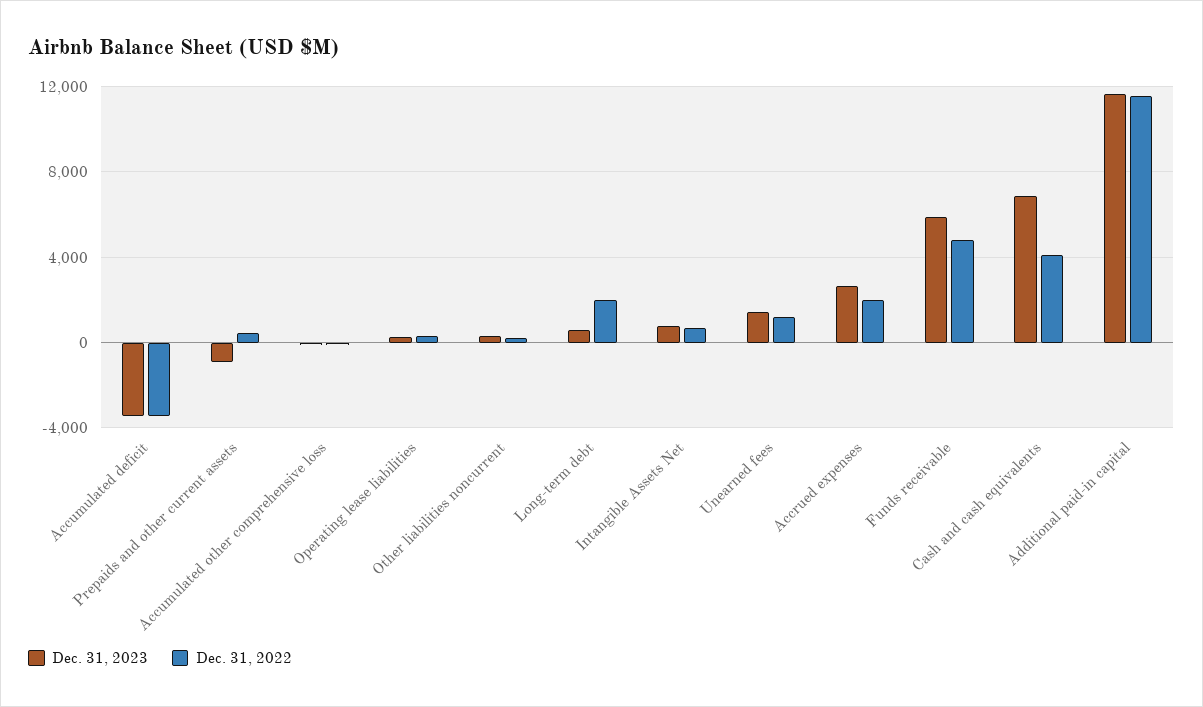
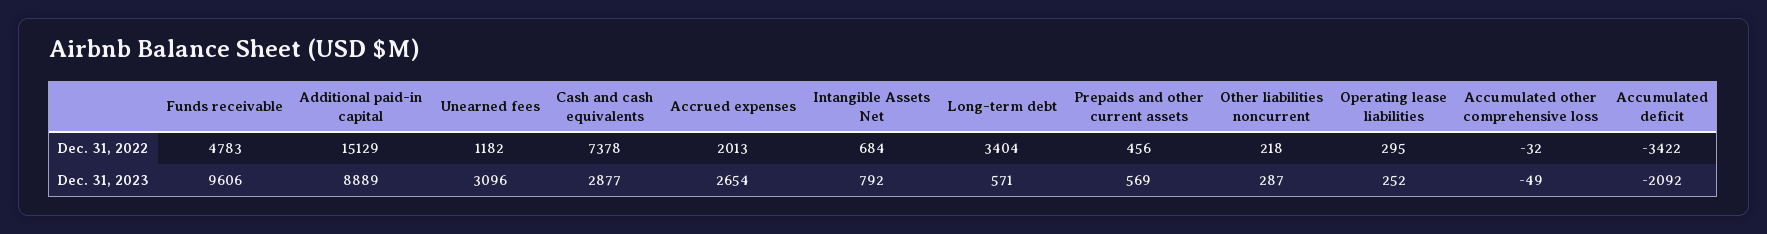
Dec. 31, 2023, Accumulated deficit: -3500 -> -2092
Dec. 31, 2023, Prepaids and other current assets: -1000 -> 569
Dec. 31, 2022, Long-term debt: 2000 -> 3404
Dec. 31, 2023, Unearned fees: 1500 -> 3096
Dec. 31, 2023, Funds receivable: 6000 -> 9606
Dec. 31, 2023, Cash and cash equivalents: 7000 -> 2877
Dec. 31, 2022, Cash and cash equivalents: 4000 -> 7378
Dec. 31, 2023, Additional paid-in capital: 11500 -> 8889
Dec. 31, 2022, Additional paid-in capital: 11500 -> 15129

